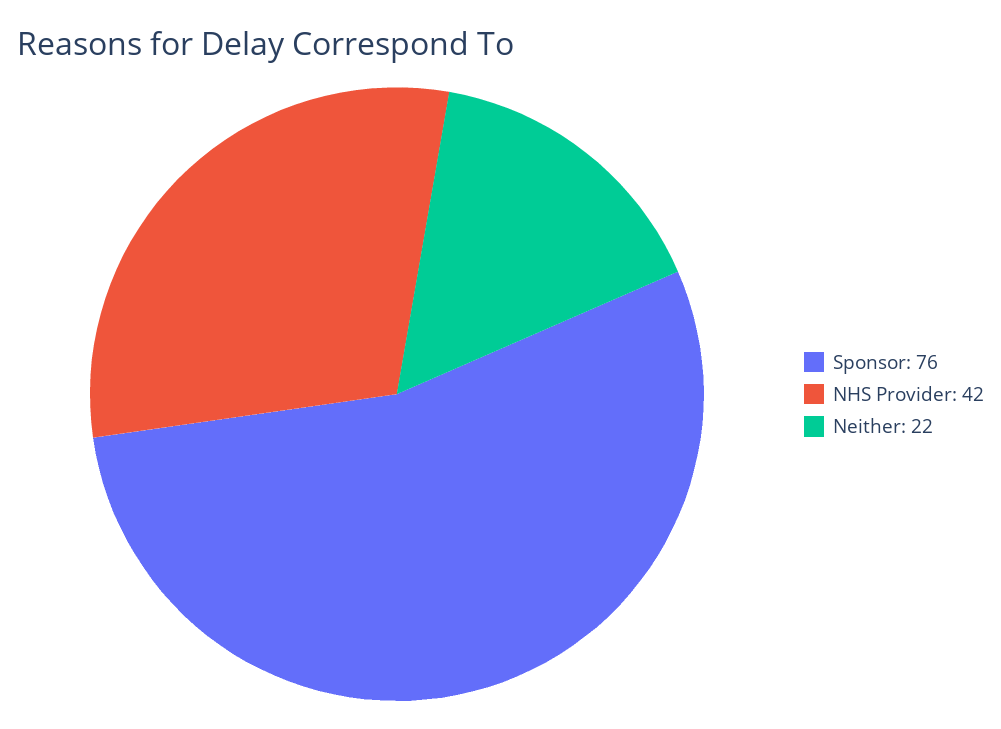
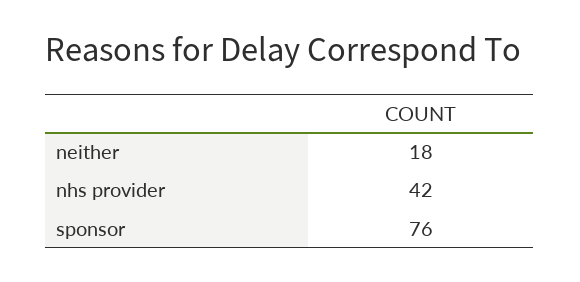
Neither: 22 -> 18

